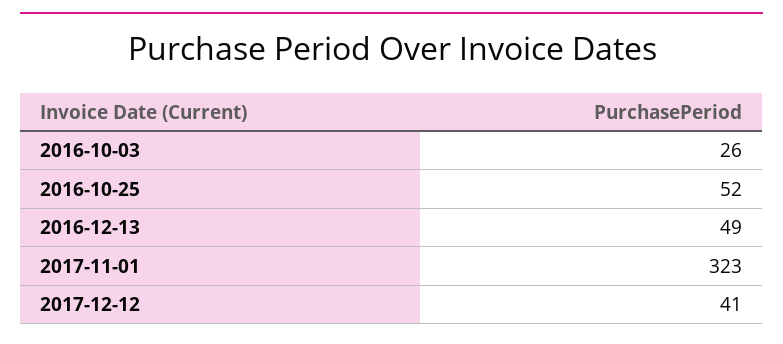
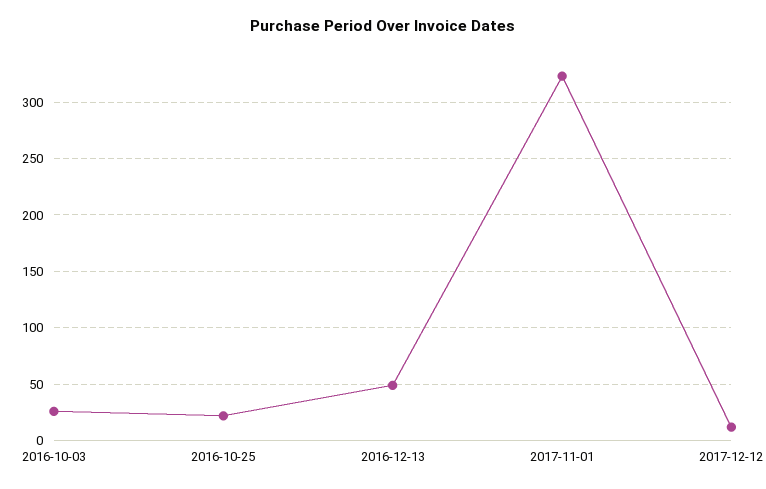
2016-10-25: 52 -> 20
2017-12-12: 41 -> 10

